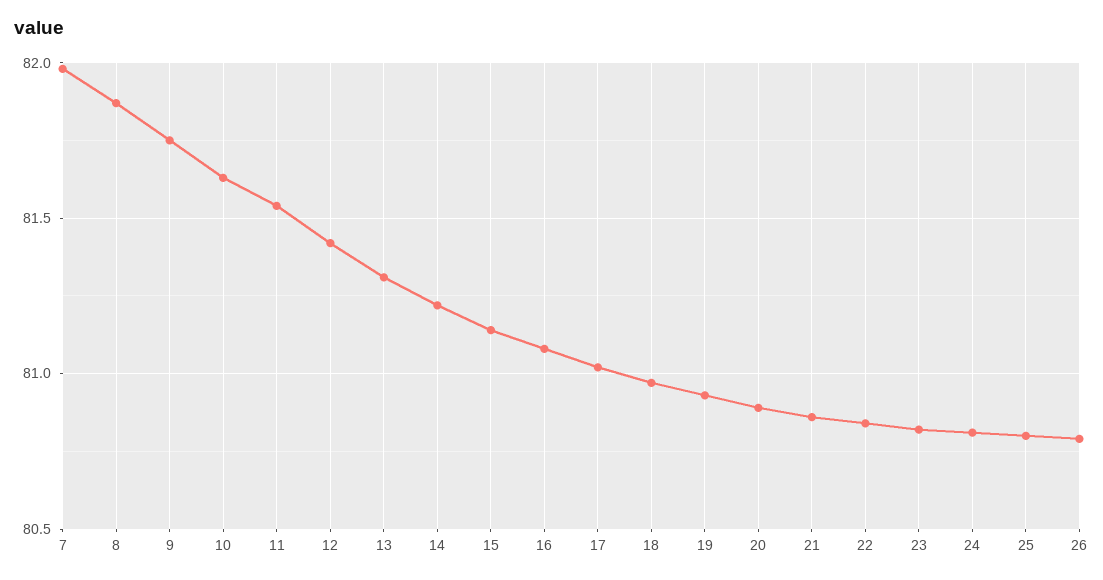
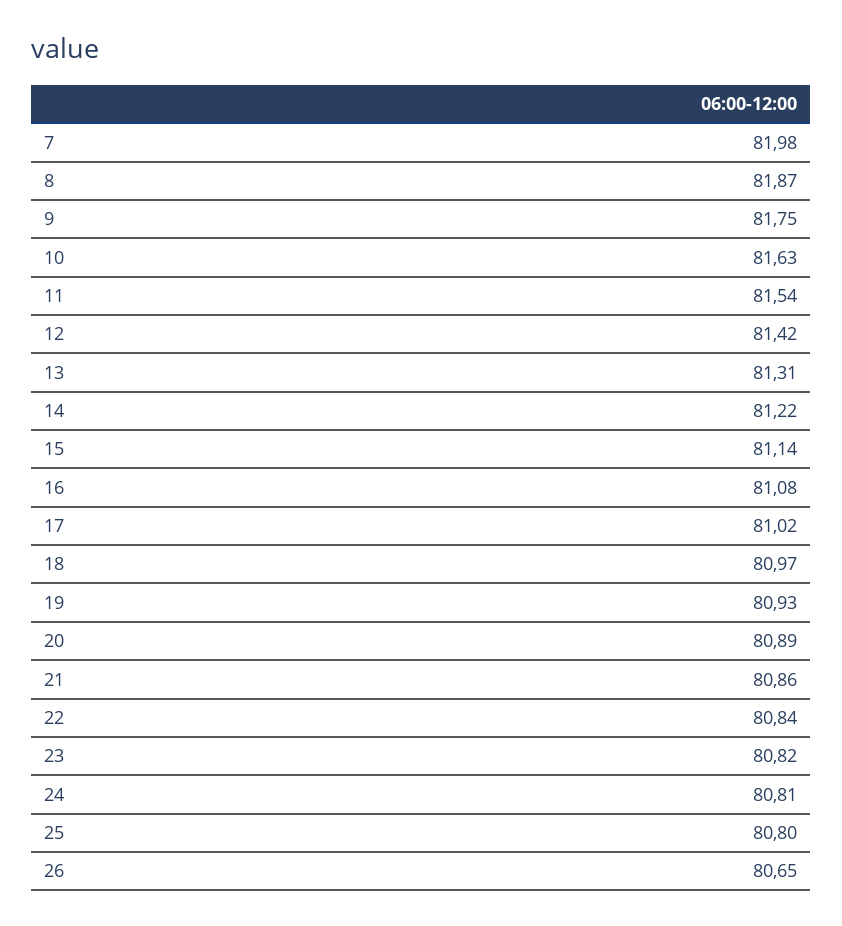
26: 80.8 -> 80.65

